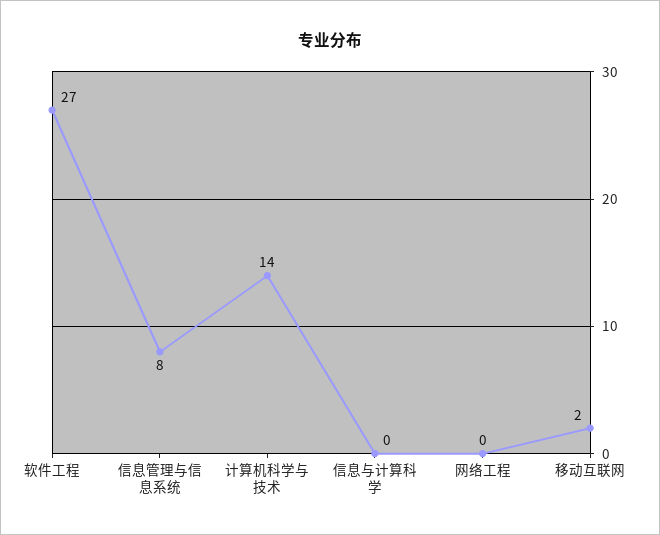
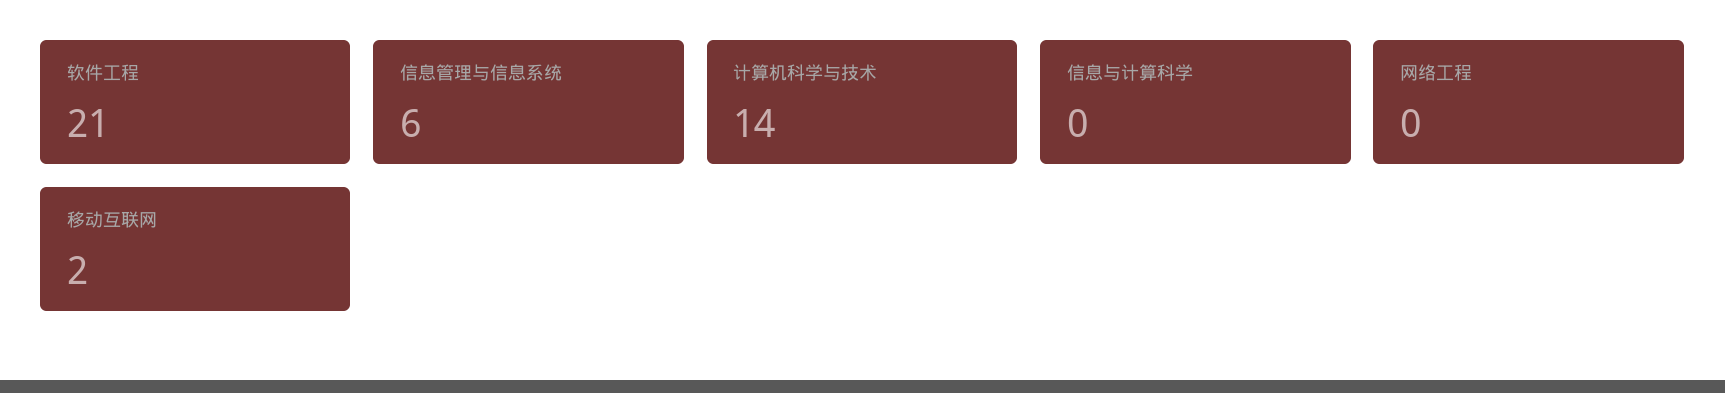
软件工程: 27 -> 21
信息管理与信息系统: 8 -> 6

